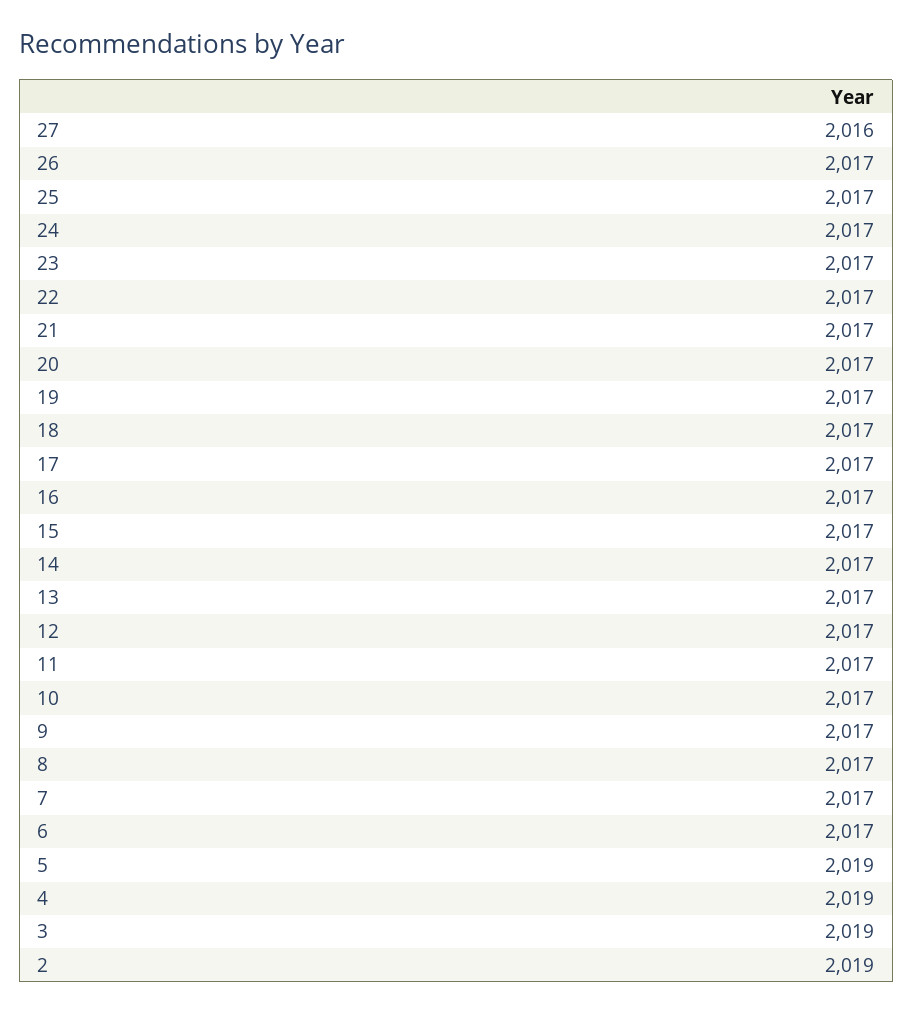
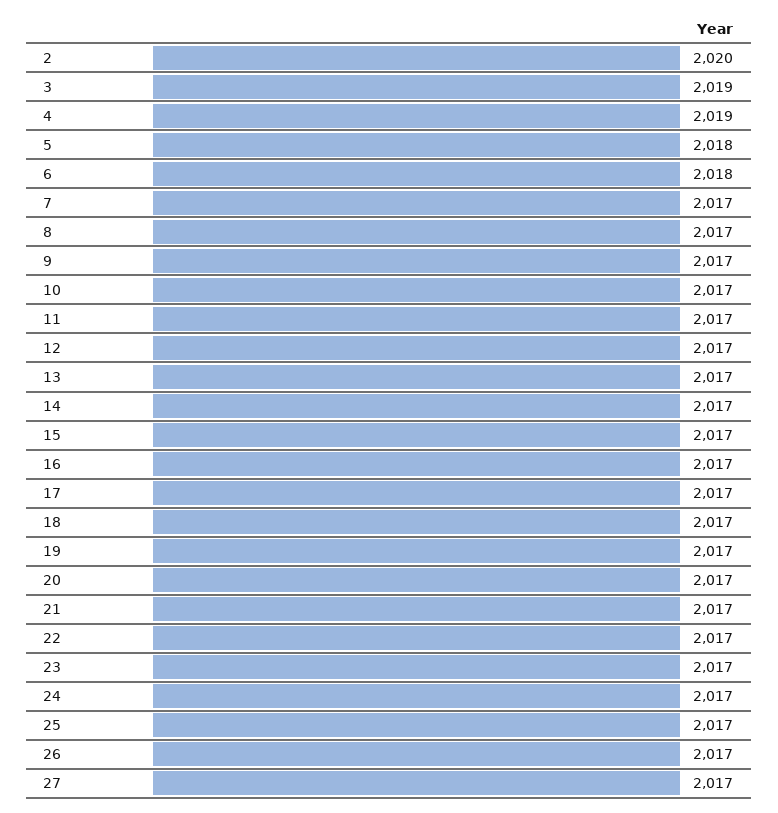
27: 2016 -> 2017
6: 2017 -> 2018
5: 2019 -> 2018
2: 2019 -> 2020

